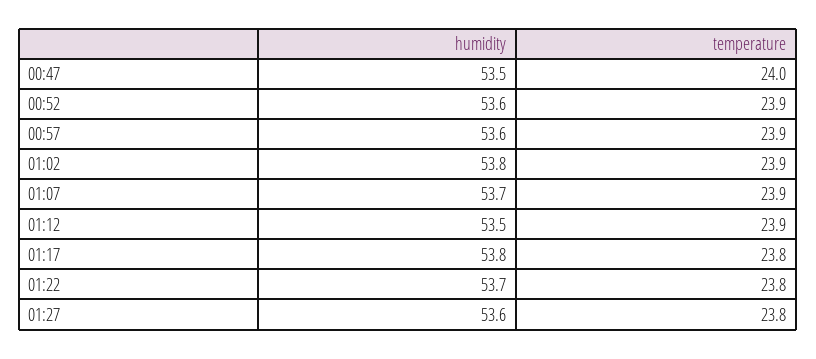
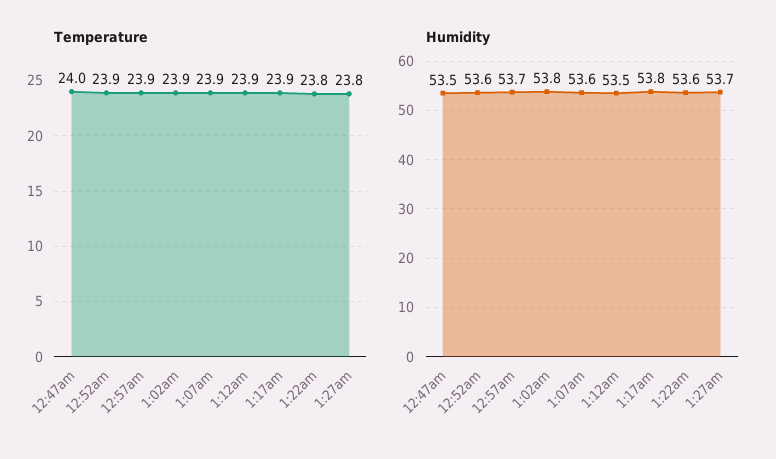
humidity, 00:57: 53.6 -> 53.7
humidity, 01:07: 53.7 -> 53.6
temperature, 01:17: 23.8 -> 23.9
humidity, 01:22: 53.7 -> 53.6
humidity, 01:27: 53.6 -> 53.7

